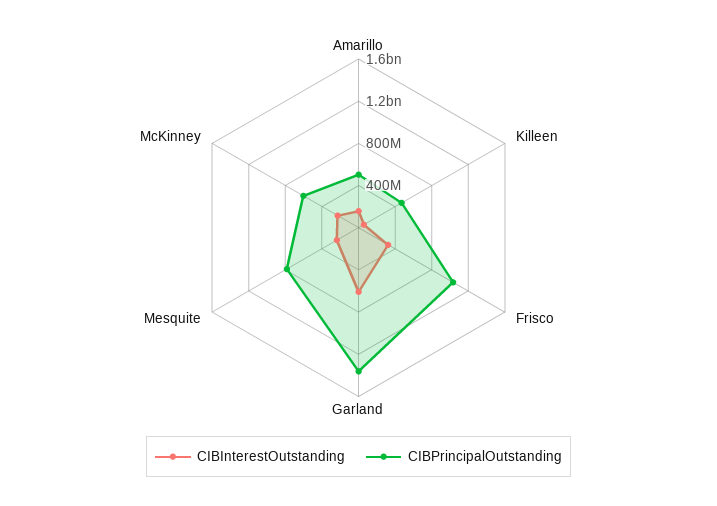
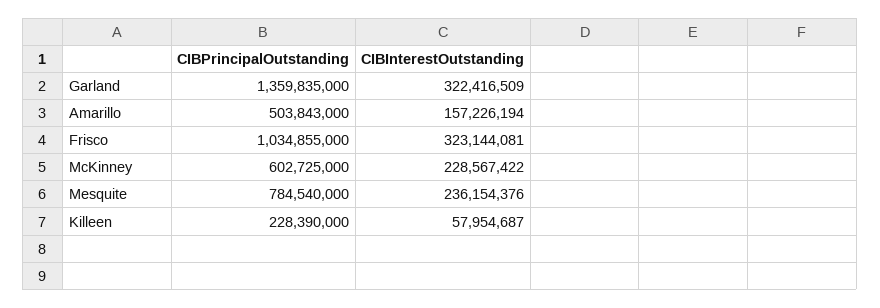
CIBPrincipalOutstanding, Killeen: 500000000 -> 228390000
CIBInterestOutstanding, Garland: 600000000 -> 322416509

